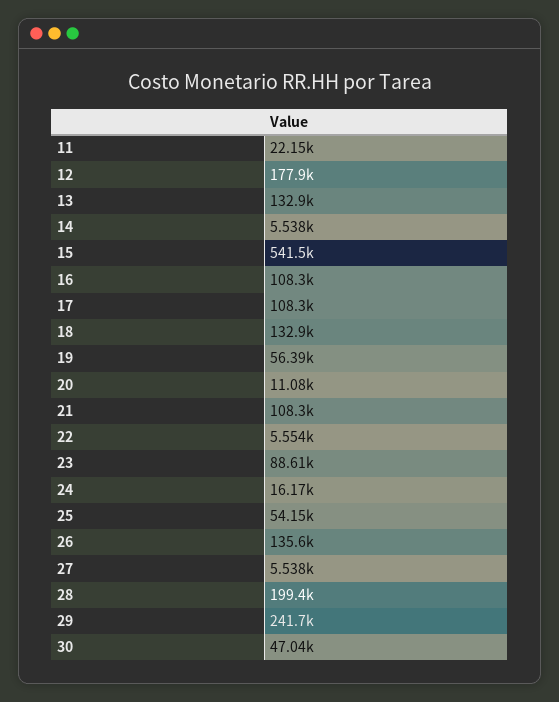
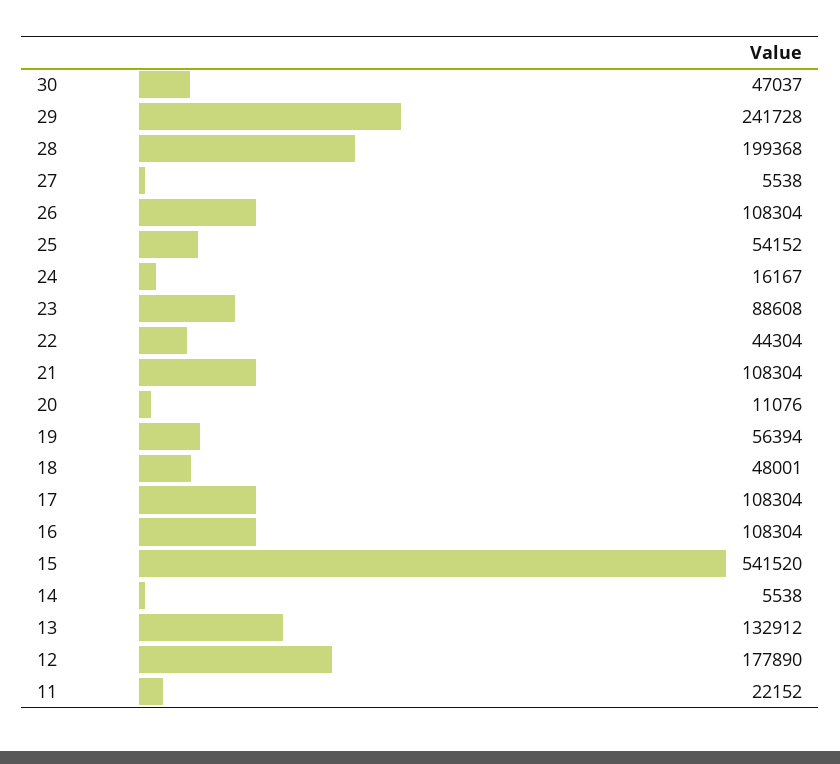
18: 132900 -> 48001
22: 5554 -> 44304
26: 135600 -> 108304

